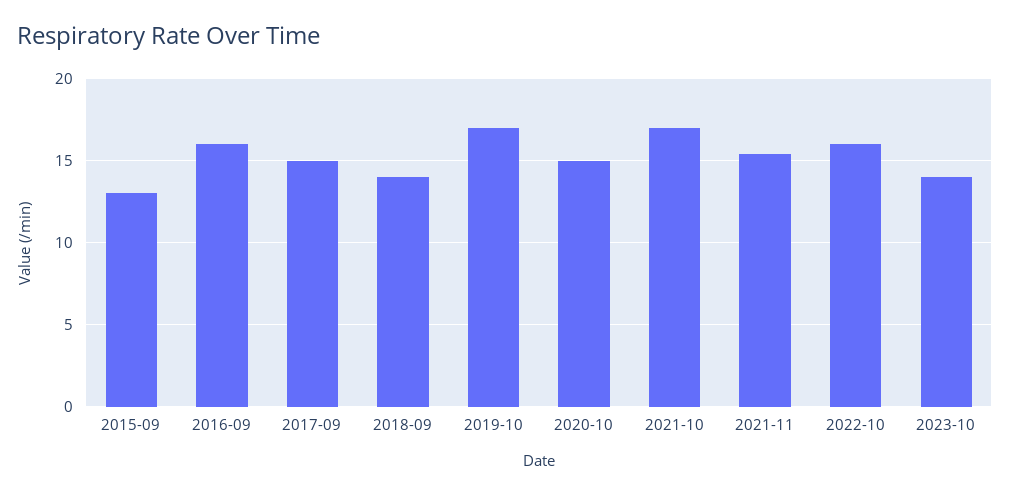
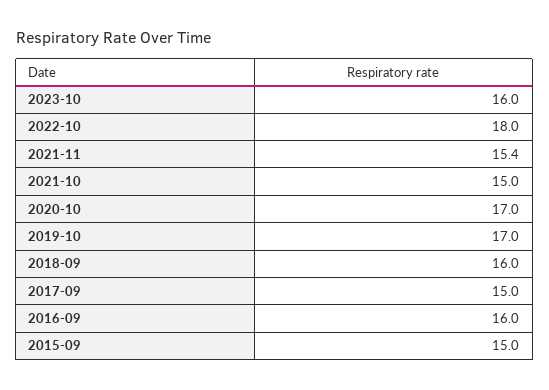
2015-09: 13 -> 15
2018-09: 14 -> 16
2020-10: 15 -> 17
2021-10: 17 -> 15
2022-10: 16 -> 18
2023-10: 14 -> 16

